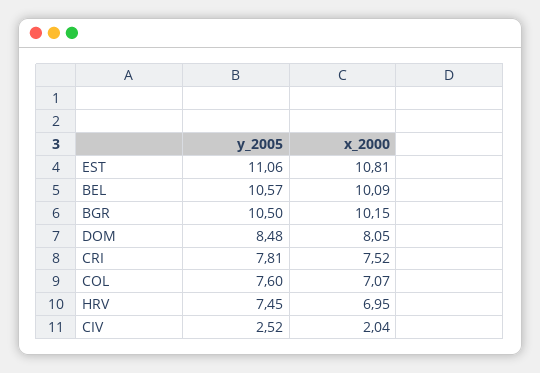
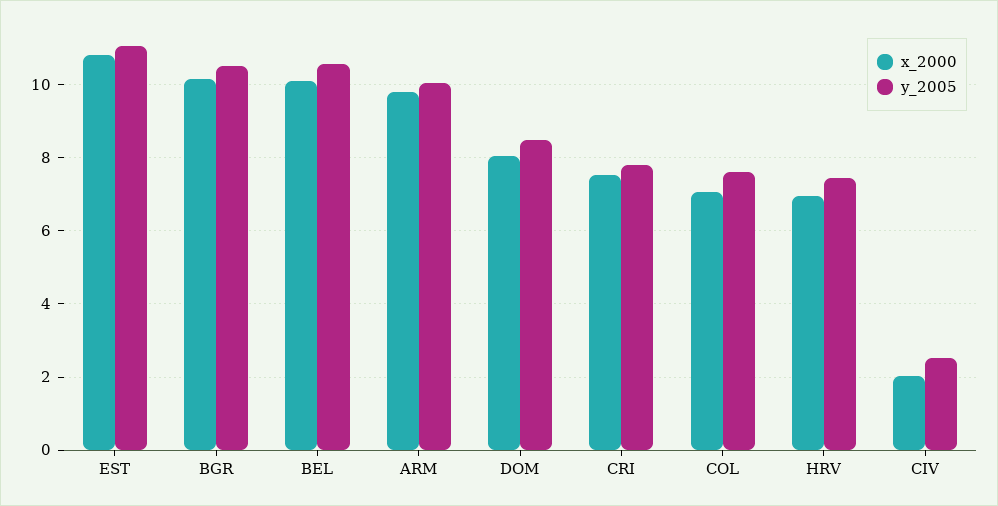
x_2000, ARM: none -> 9.8
y_2005, ARM: none -> 10

